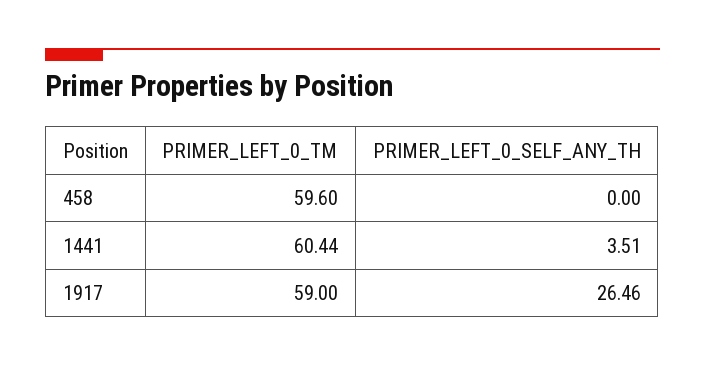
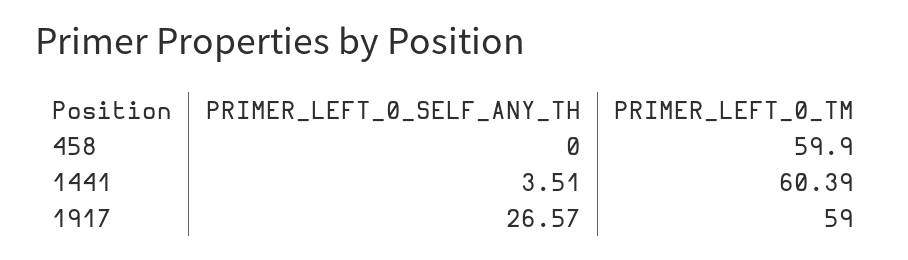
PRIMER_LEFT_0_TM, 458: 59.6 -> 59.9
PRIMER_LEFT_0_TM, 1441: 60.44 -> 60.39
PRIMER_LEFT_0_SELF_ANY_TH, 1917: 26.46 -> 26.57

